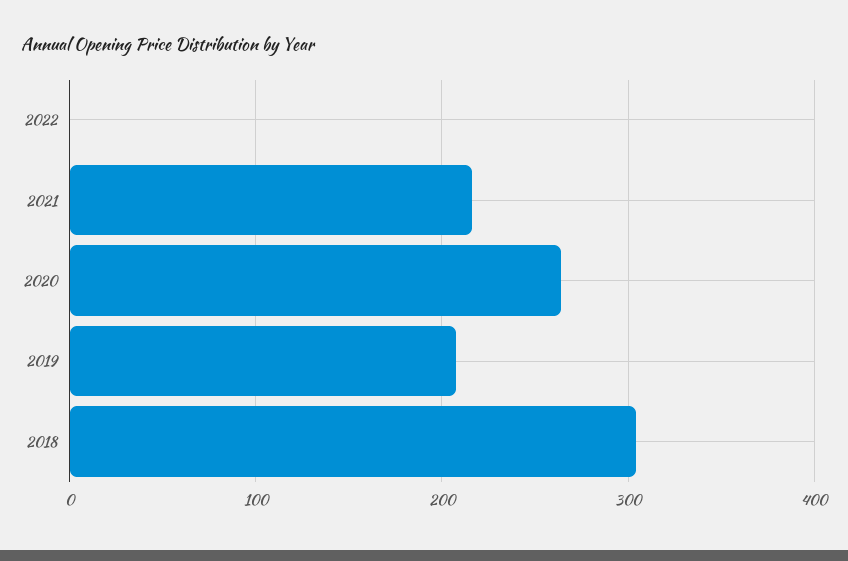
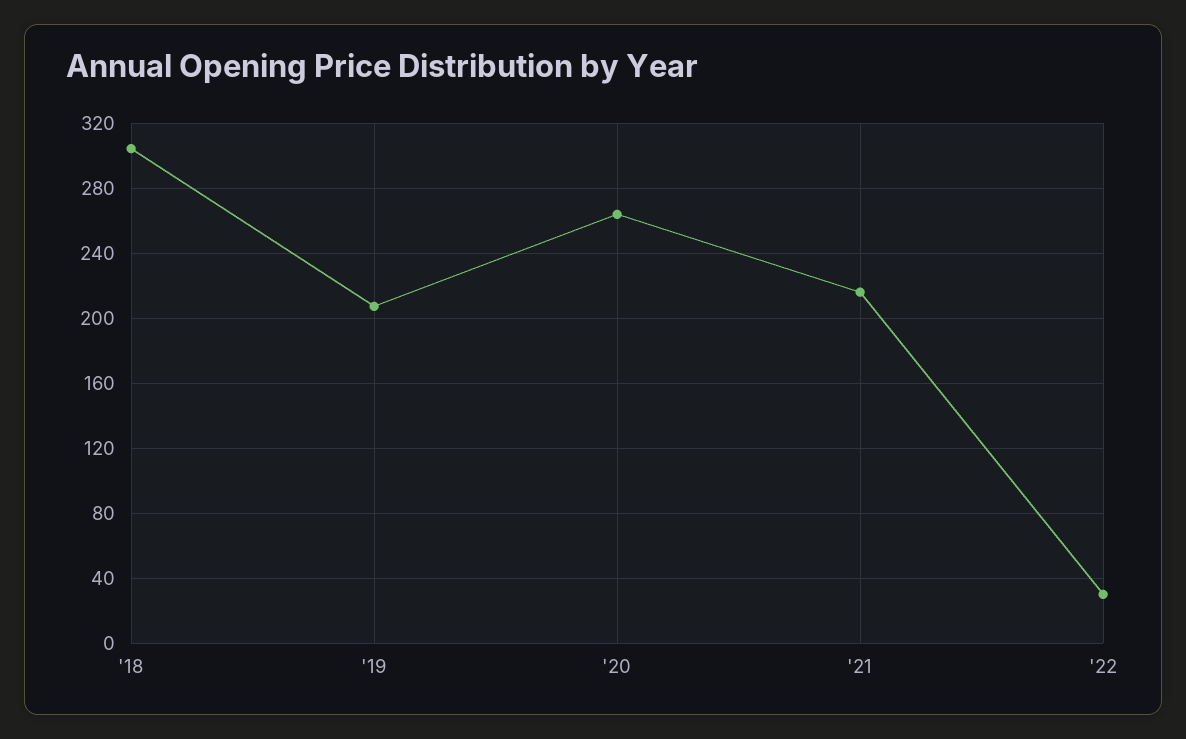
2022: 0 -> 30

